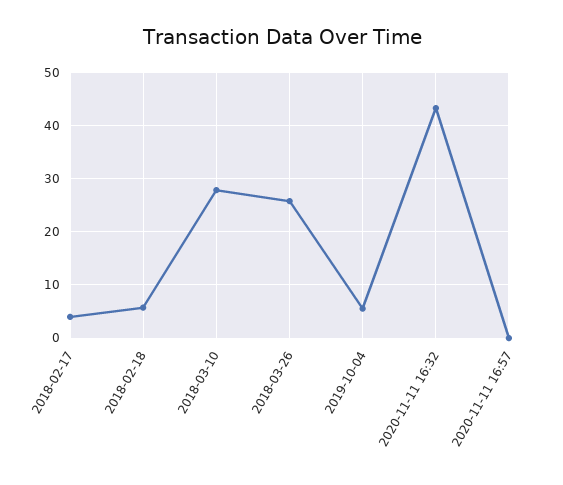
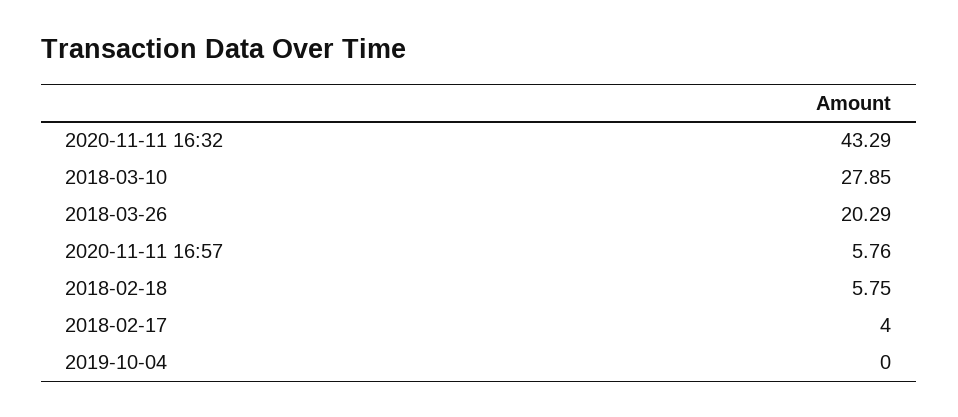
2018-03-26: 26 -> 20.29
2019-10-04: 6 -> 0
2020-11-11 16:57: 0 -> 5.76

